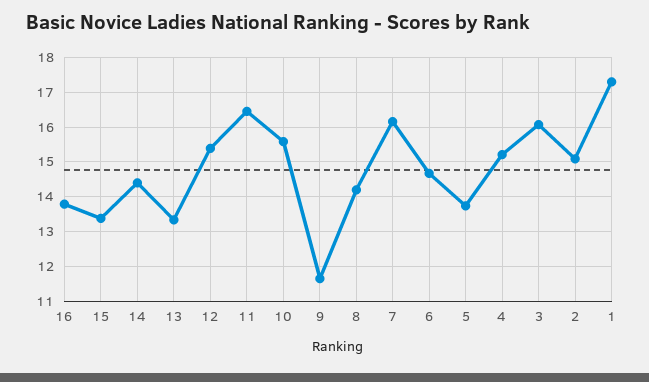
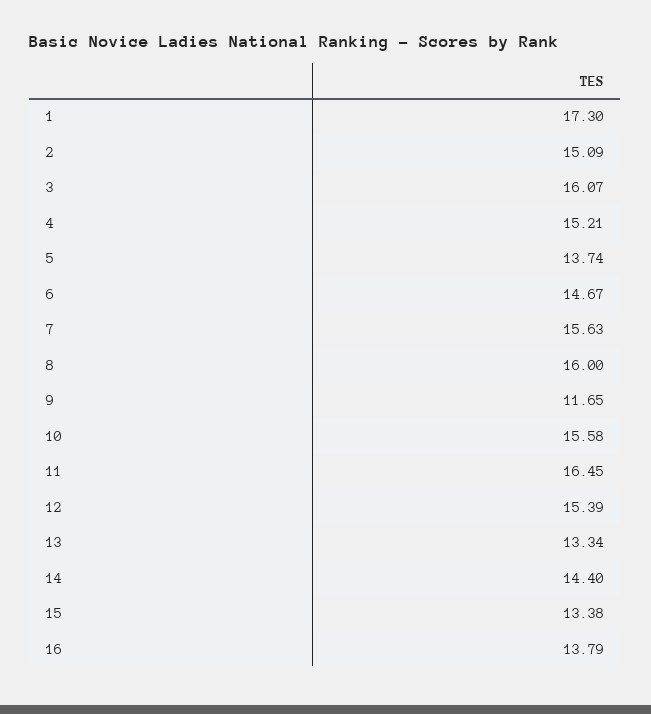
8: 14.2 -> 16
7: 16.2 -> 15.63

